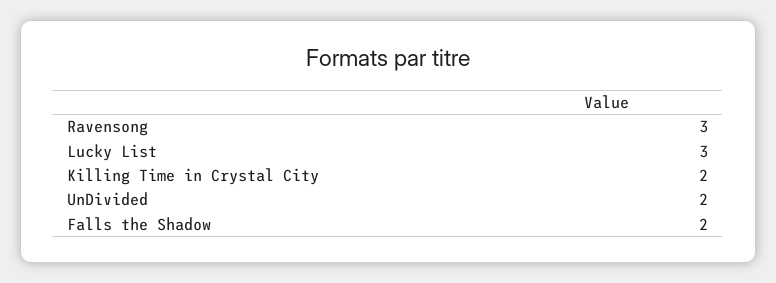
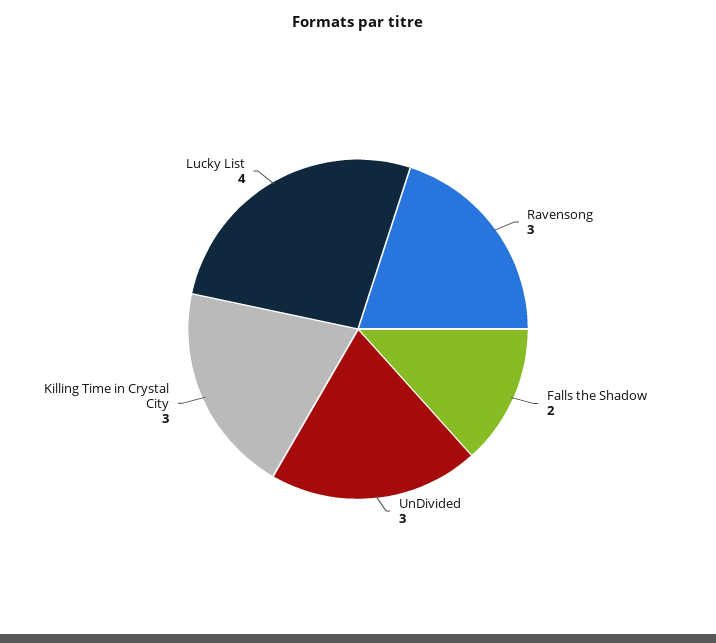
Lucky List: 3 -> 4
Killing Time in Crystal City: 2 -> 3
UnDivided: 2 -> 3

